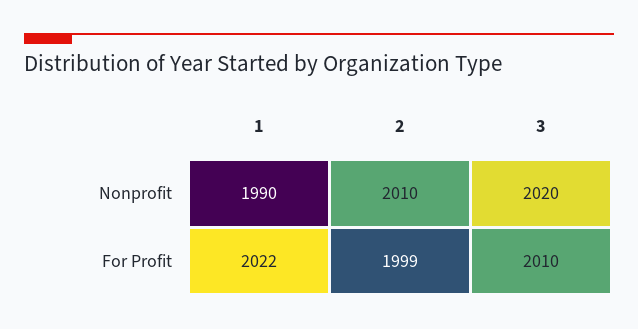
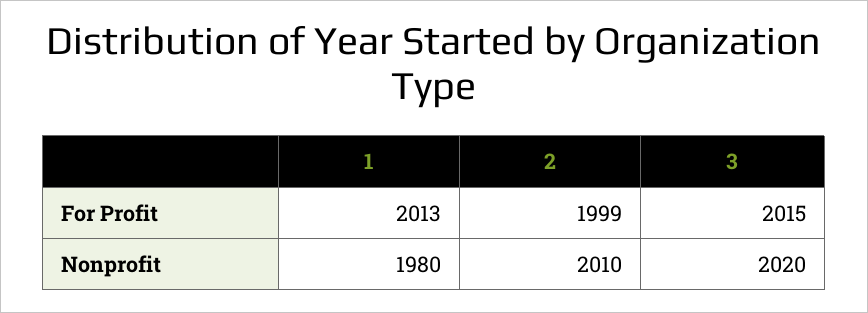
1, Nonprofit: 1990 -> 1980
1, For Profit: 2022 -> 2013
3, For Profit: 2010 -> 2015

